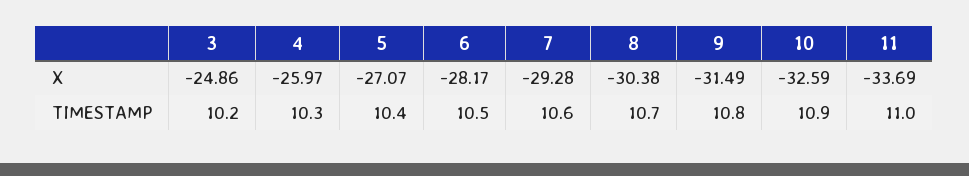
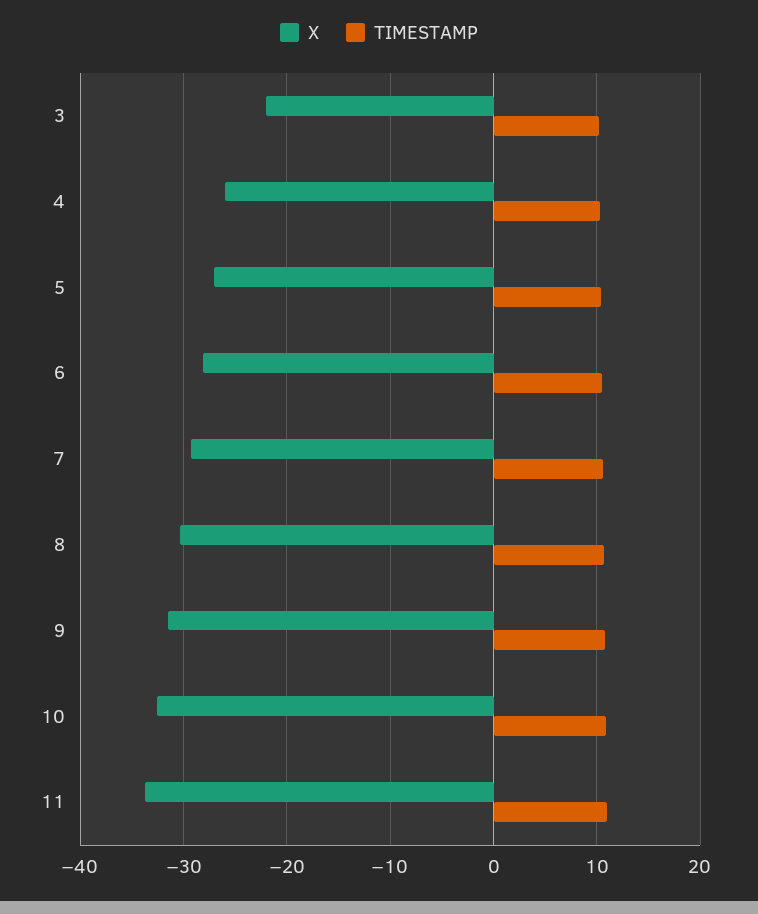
X, 3: -24.86 -> -22

